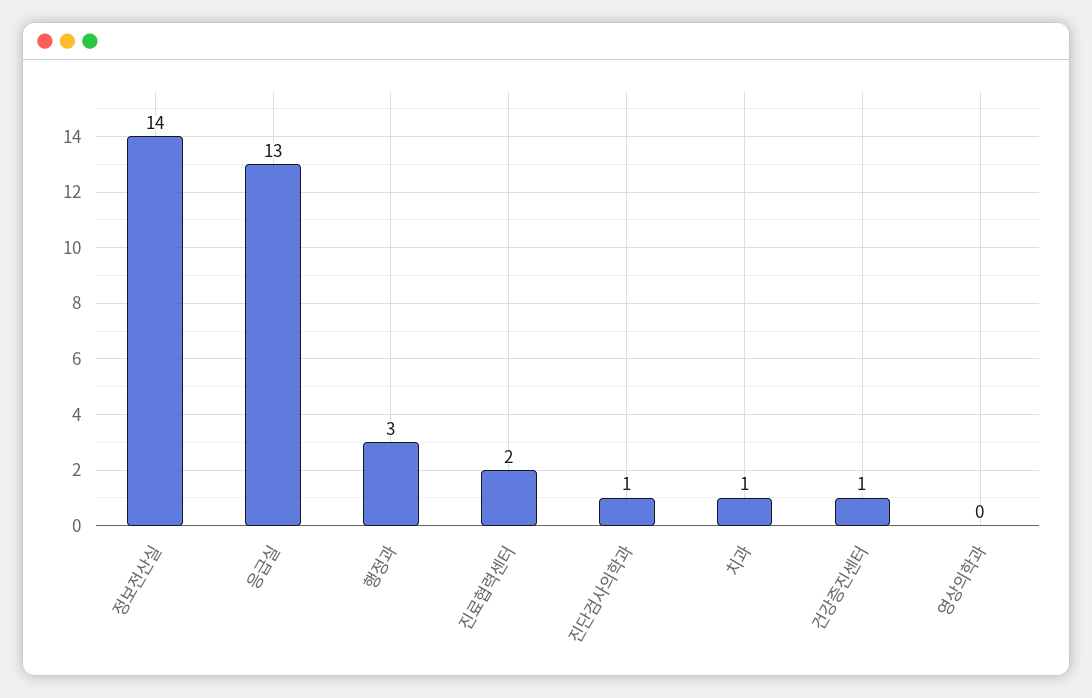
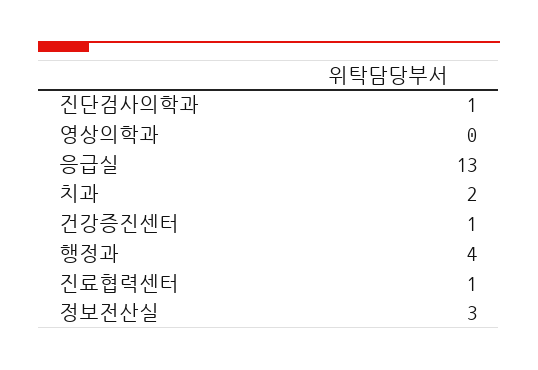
정보전산실: 14 -> 3
행정과: 3 -> 4
진료협력센터: 2 -> 1
치과: 1 -> 2

